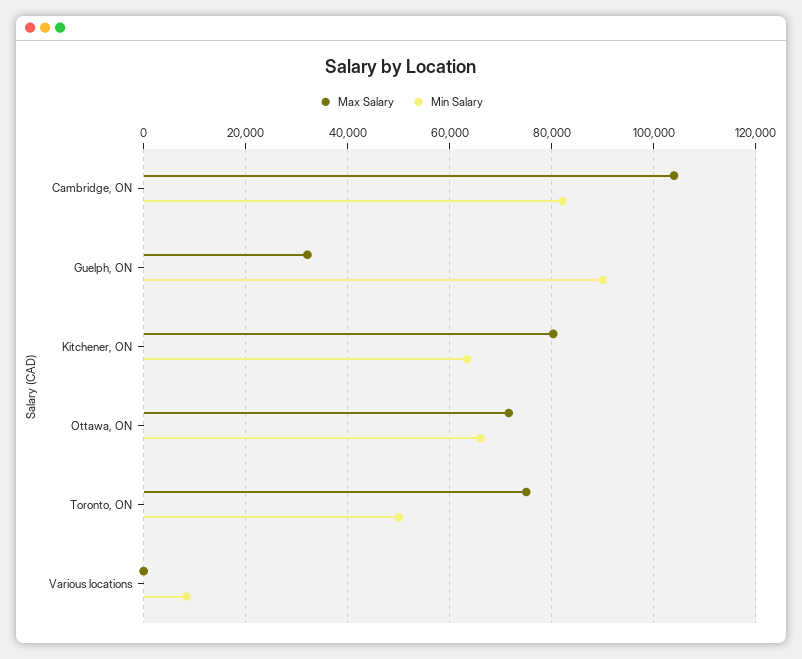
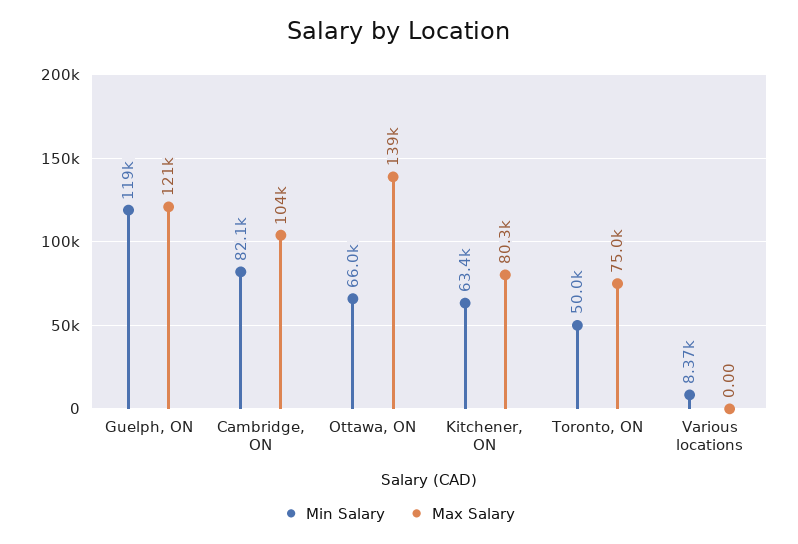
Max Salary, Guelph, ON: 32000 -> 121000
Min Salary, Guelph, ON: 90000 -> 119000
Max Salary, Ottawa, ON: 72000 -> 139000

